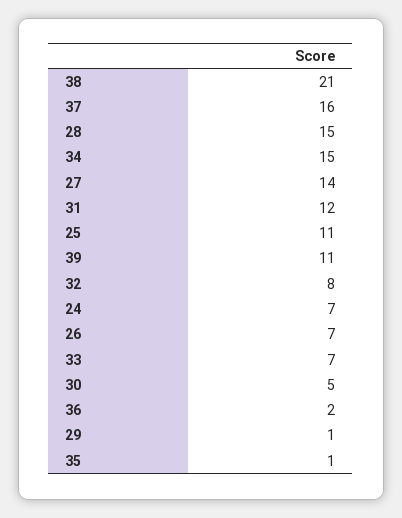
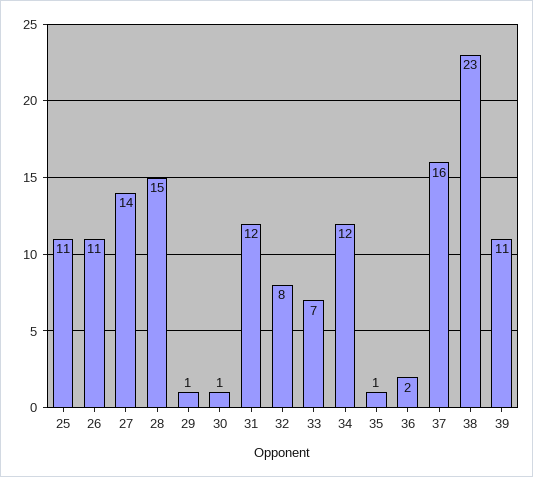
38: 21 -> 23
34: 15 -> 12
24: 7 -> none
26: 7 -> 11
30: 5 -> 1

